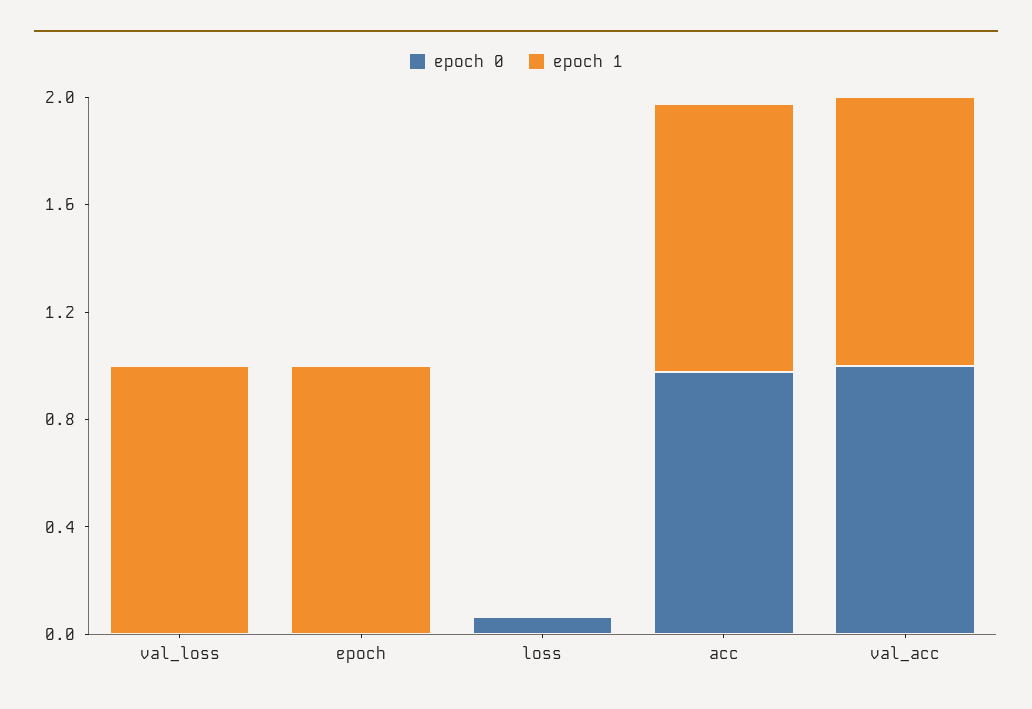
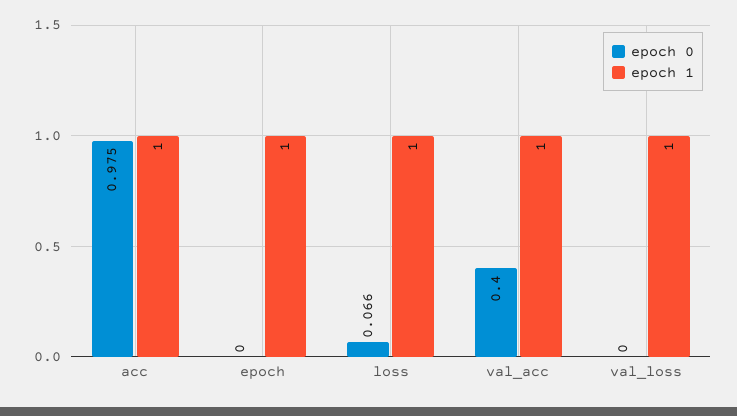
epoch 1, loss: 0 -> 1
epoch 0, val_acc: 1 -> 0.4

